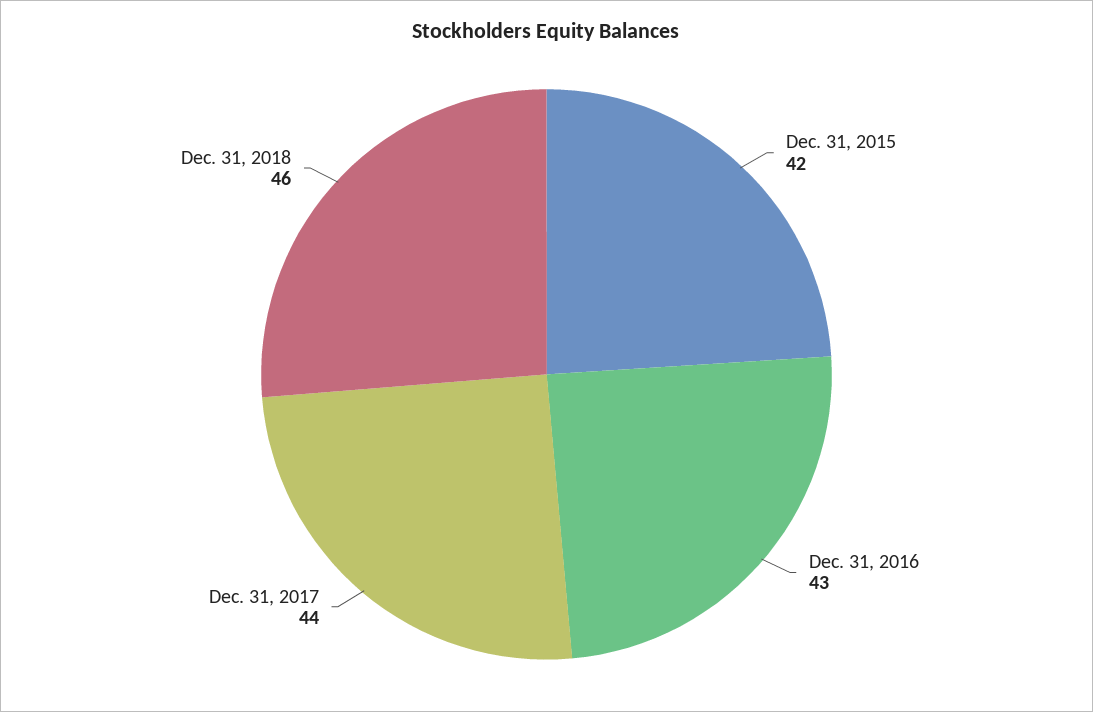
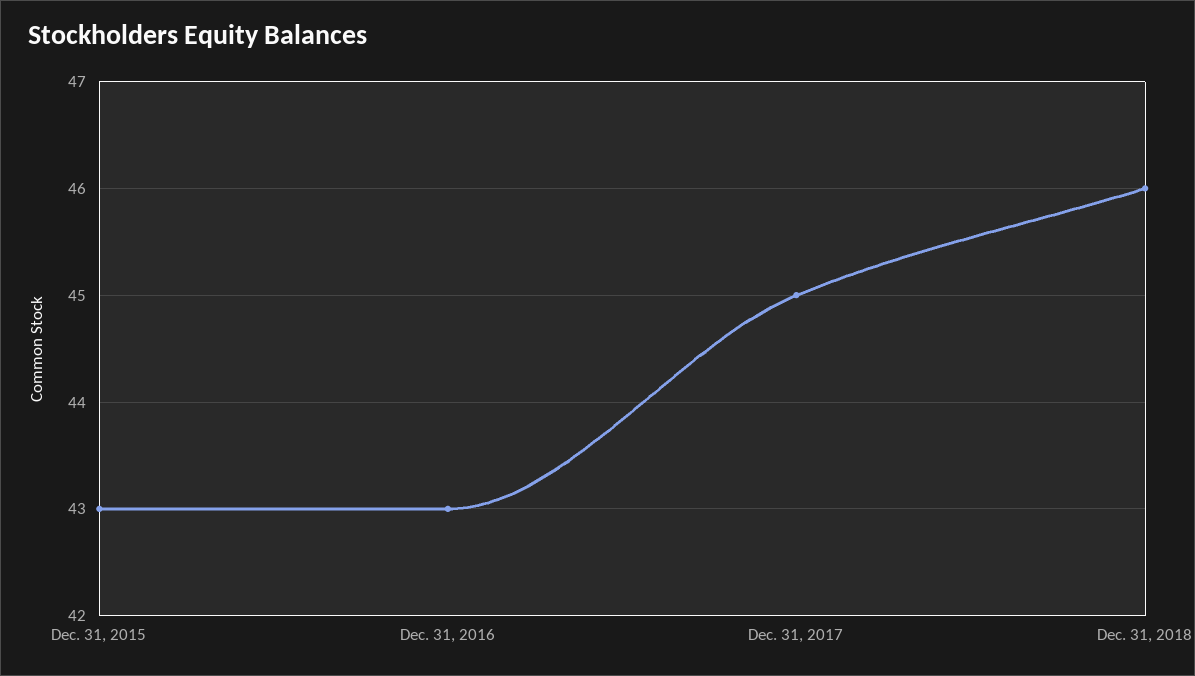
Dec. 31, 2015: 42 -> 43
Dec. 31, 2017: 44 -> 45

